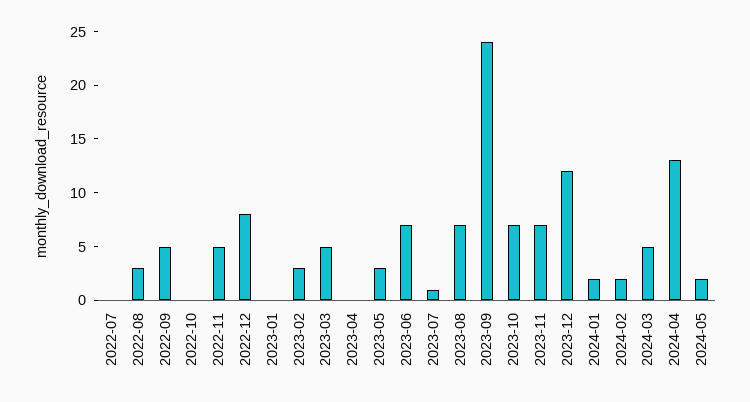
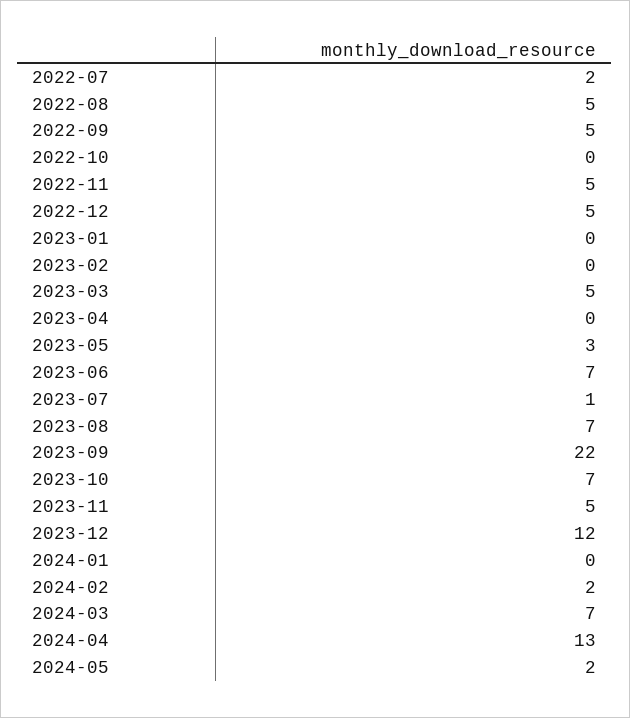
2022-07: 0 -> 2
2022-08: 3 -> 5
2022-12: 8 -> 5
2023-02: 3 -> 0
2023-09: 24 -> 22
2023-11: 7 -> 5
2024-01: 2 -> 0
2024-03: 5 -> 7

